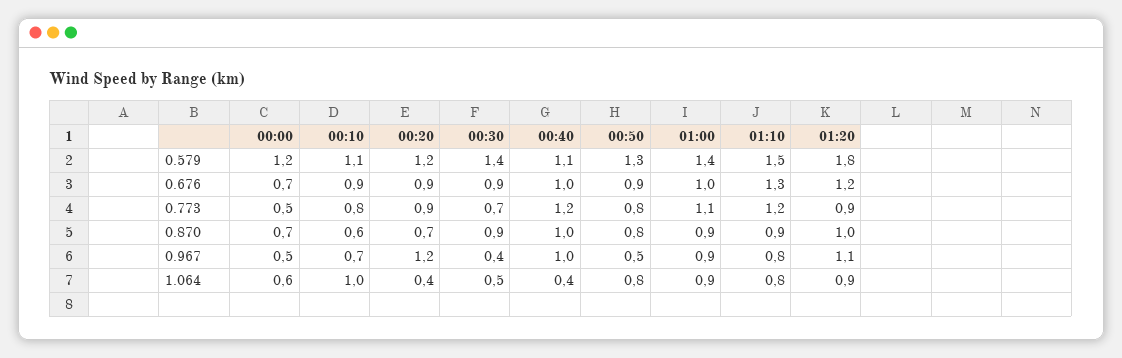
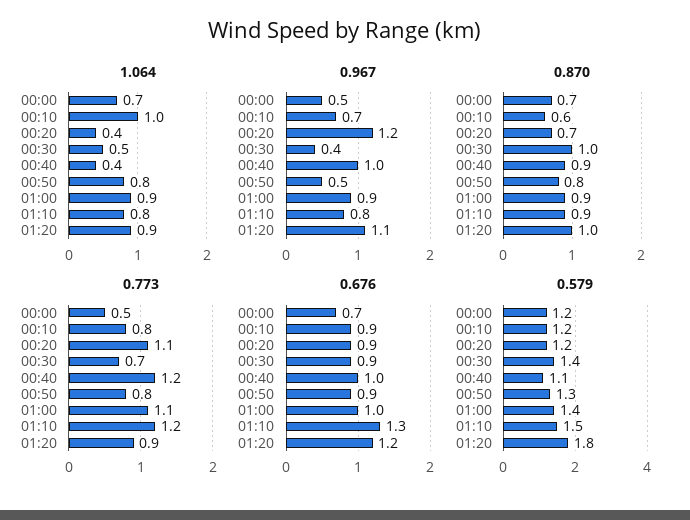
0.579, 00:10: 1.1 -> 1.2
0.773, 00:20: 0.9 -> 1.1
0.870, 00:30: 0.9 -> 1
0.870, 00:40: 1 -> 0.9
1.064, 00:00: 0.6 -> 0.7

